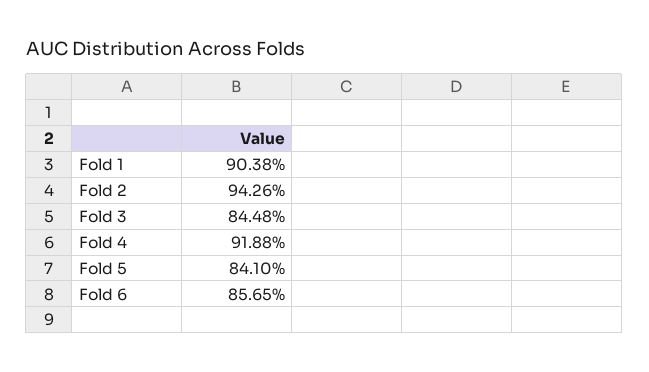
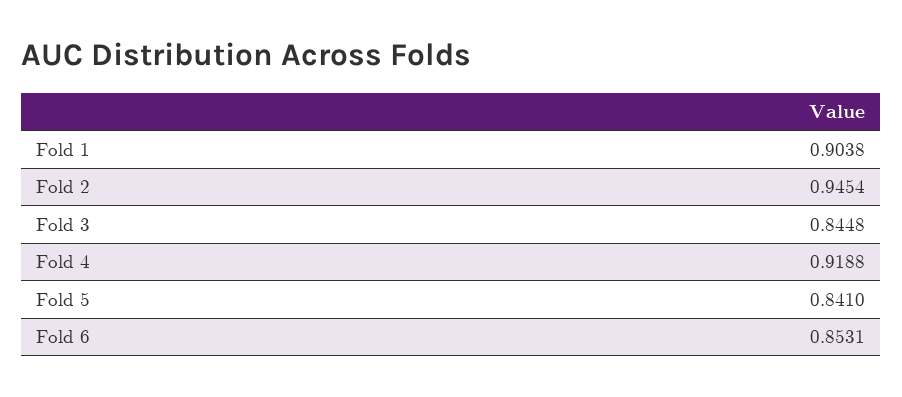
Fold 2: 0.9426 -> 0.9454
Fold 6: 0.8565 -> 0.8531

